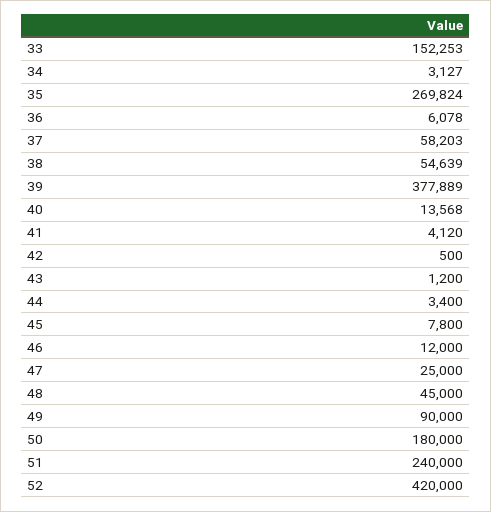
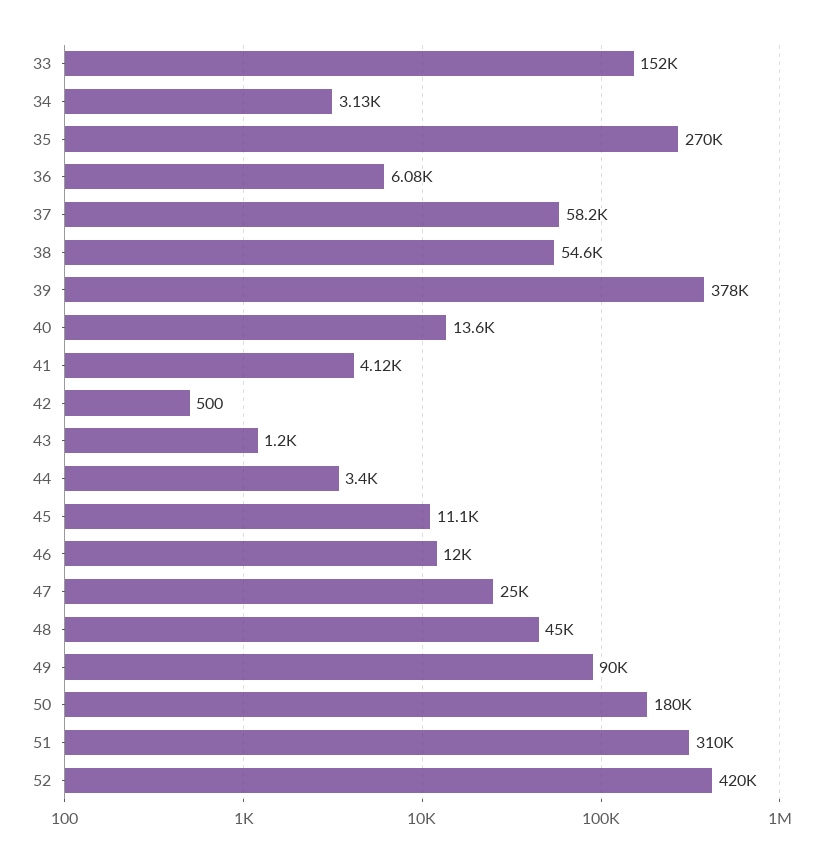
45: 7800 -> 11100
51: 240000 -> 310000

